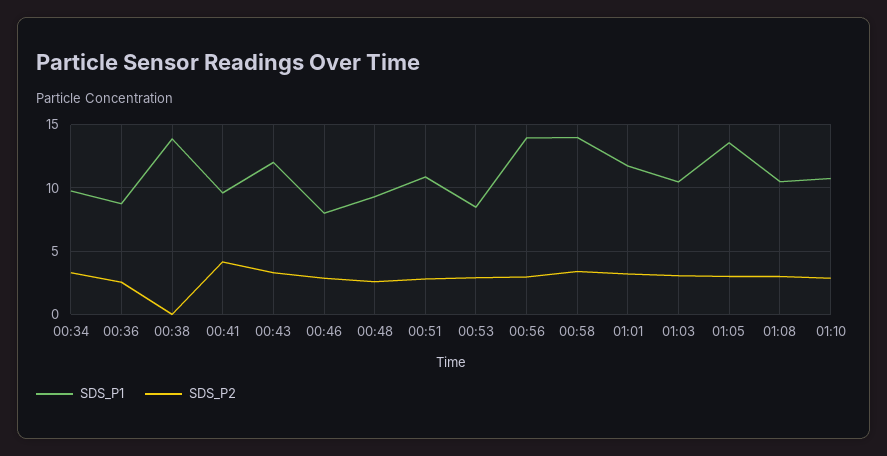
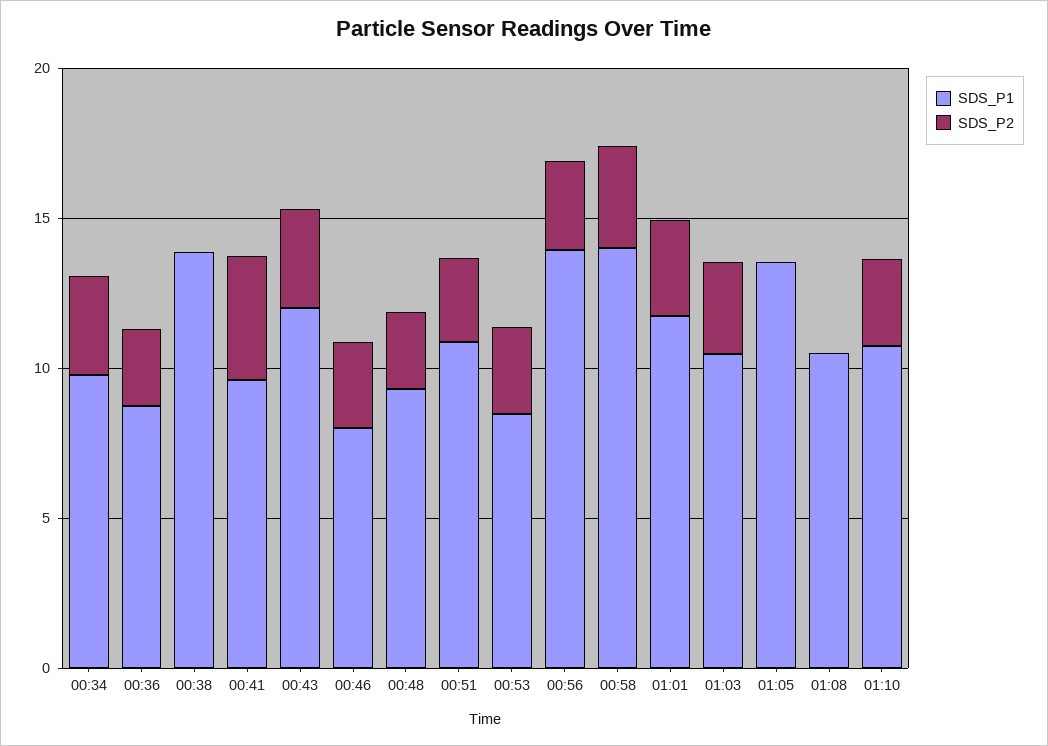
SDS_P2, 01:05: 3 -> 0
SDS_P2, 01:08: 3 -> 0

